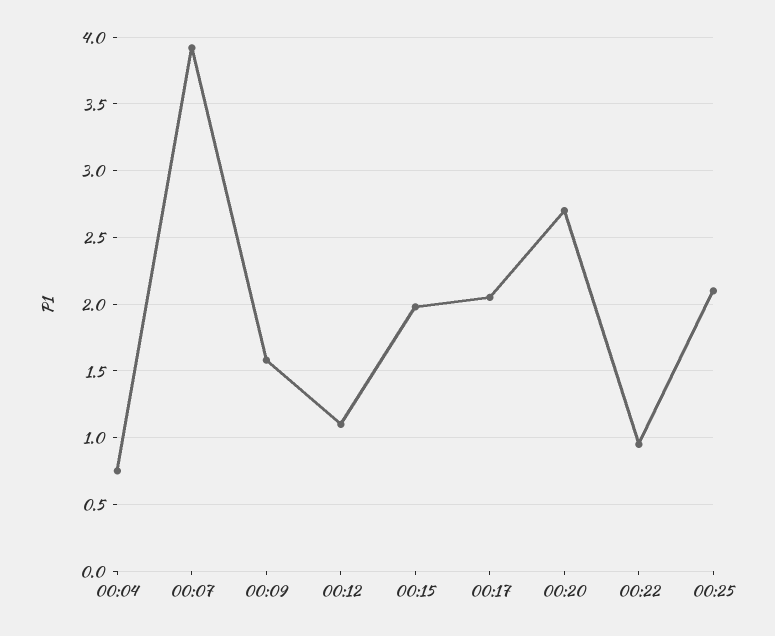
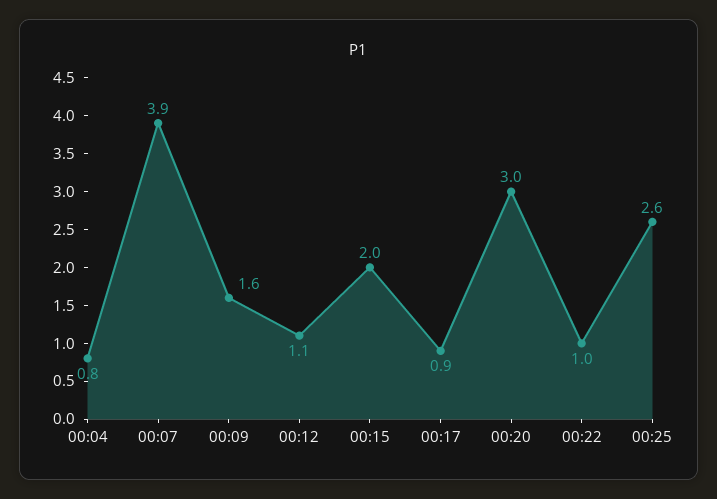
00:17: 2.05 -> 0.9
00:20: 2.7 -> 3
00:25: 2.1 -> 2.6

